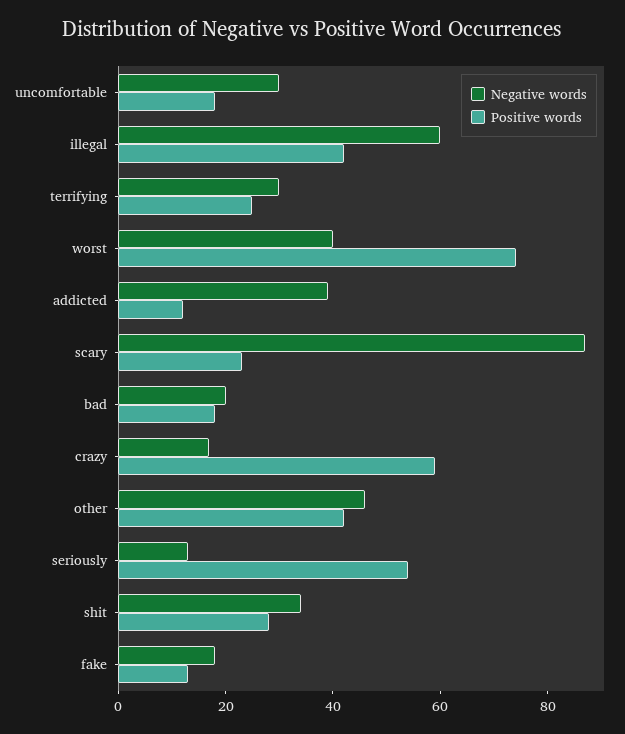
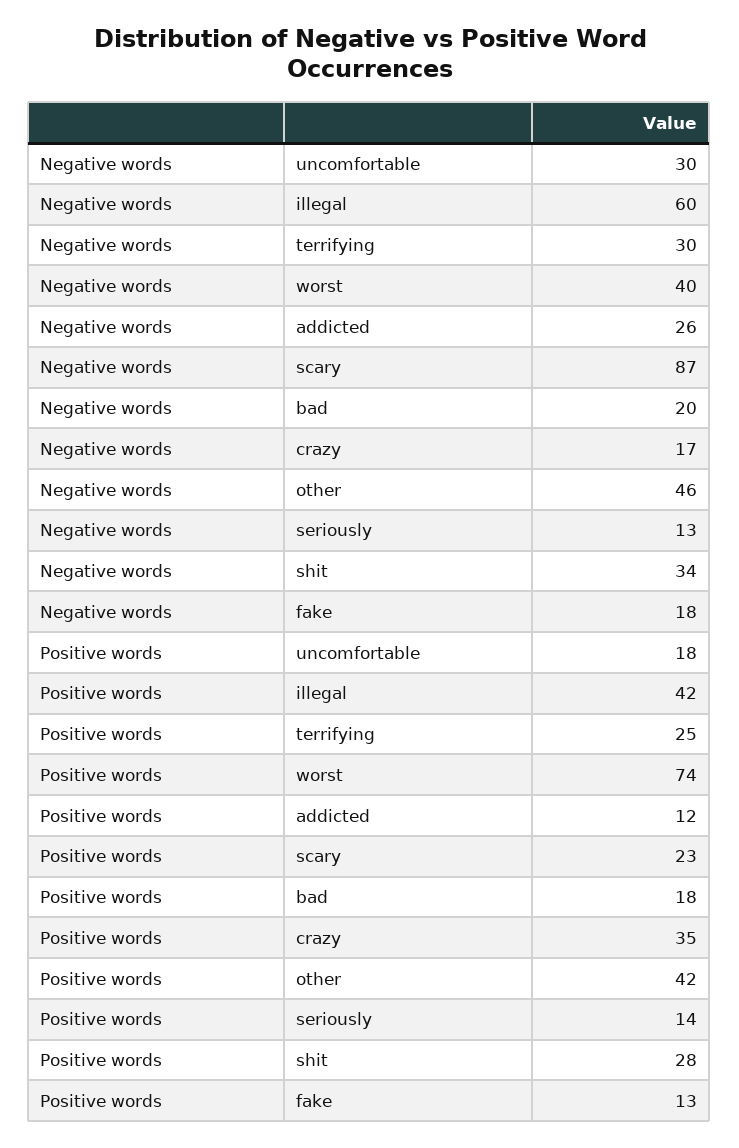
Negative words, addicted: 40 -> 26
Positive words, crazy: 60 -> 35
Positive words, seriously: 55 -> 14

